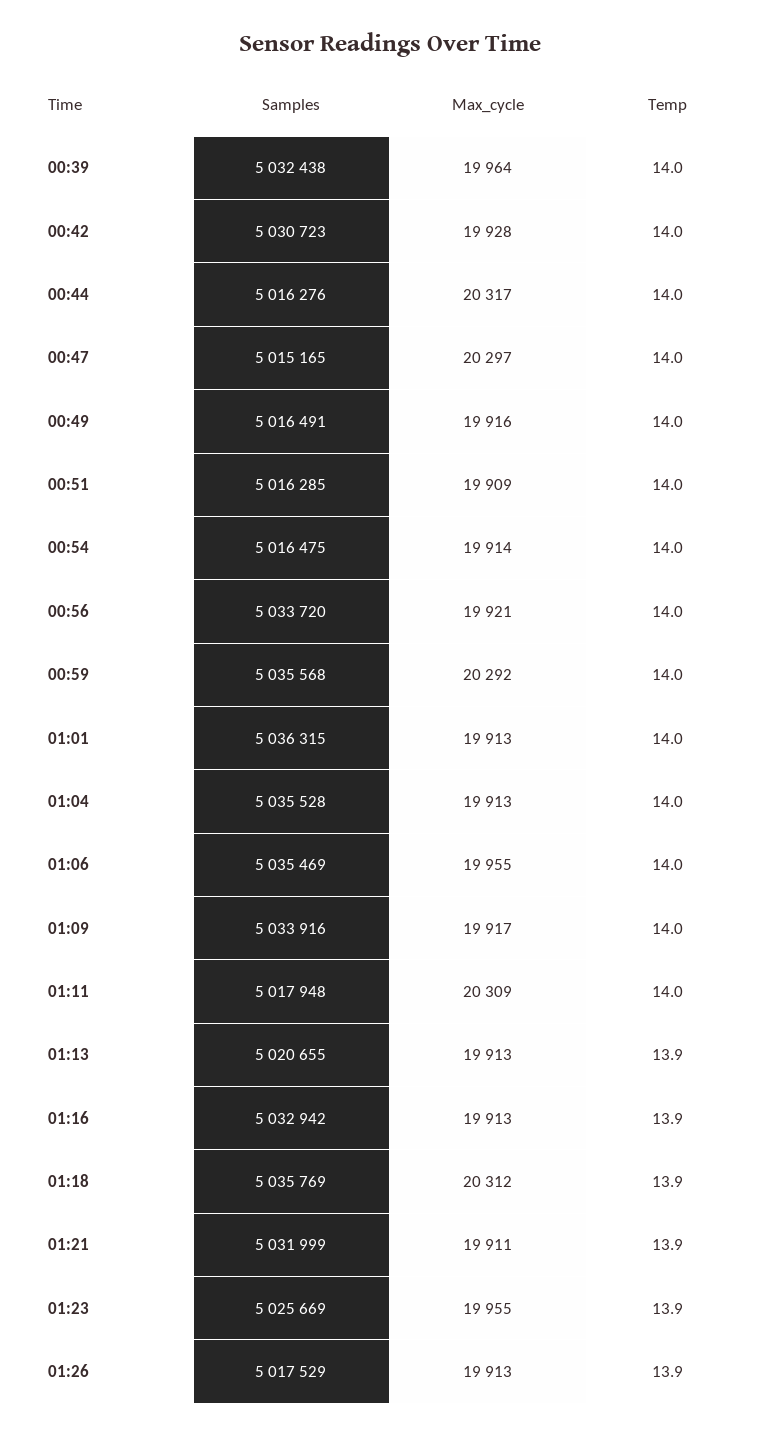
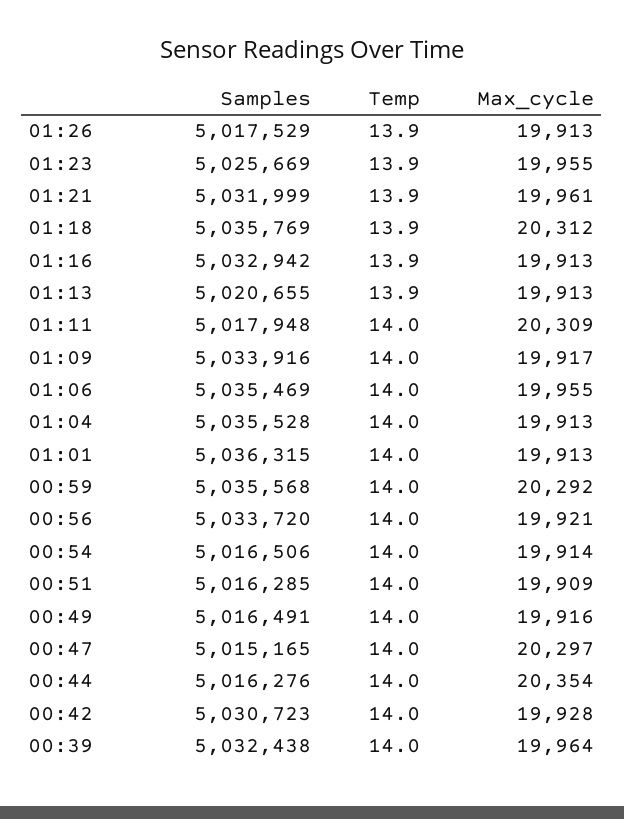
Max_cycle, 00:44: 20317 -> 20354
Samples, 00:54: 5016475 -> 5016506
Max_cycle, 01:21: 19911 -> 19961

